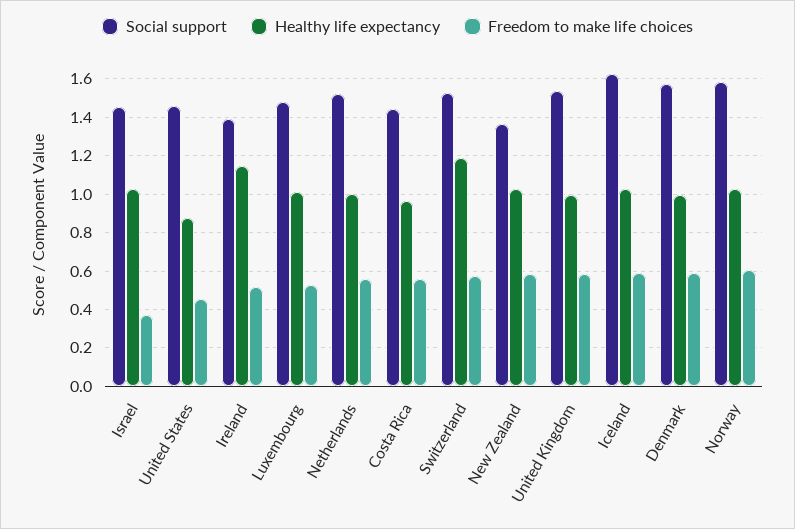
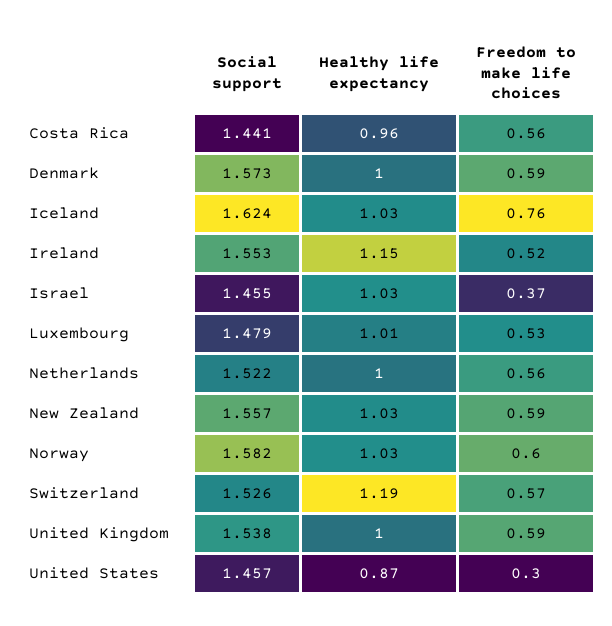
Freedom to make life choices, United States: 0.45 -> 0.3
Social support, Ireland: 1.4 -> 1.553
Social support, New Zealand: 1.35 -> 1.557
Freedom to make life choices, Iceland: 0.6 -> 0.76

